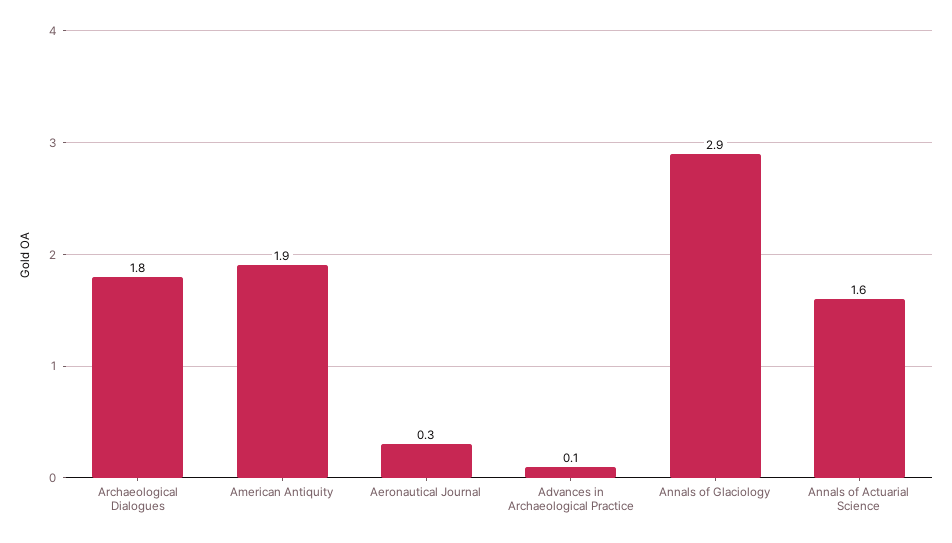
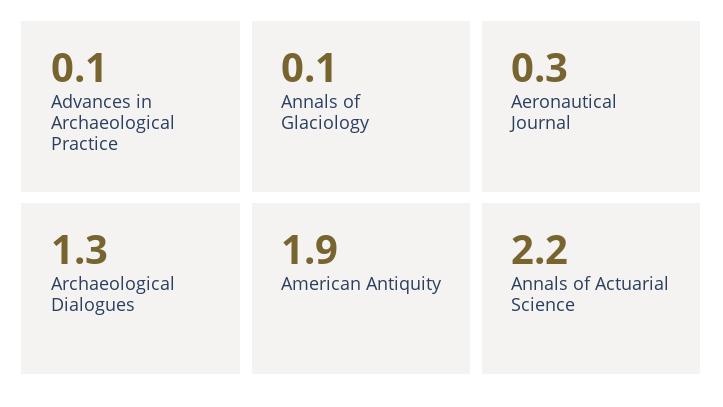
Archaeological Dialogues: 1.8 -> 1.3
Annals of Glaciology: 2.9 -> 0.1
Annals of Actuarial Science: 1.6 -> 2.2

